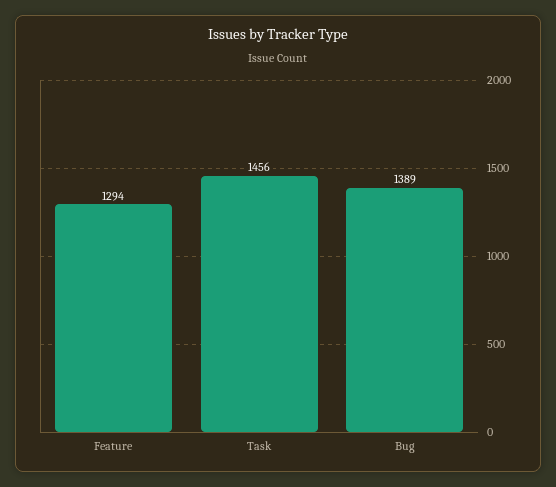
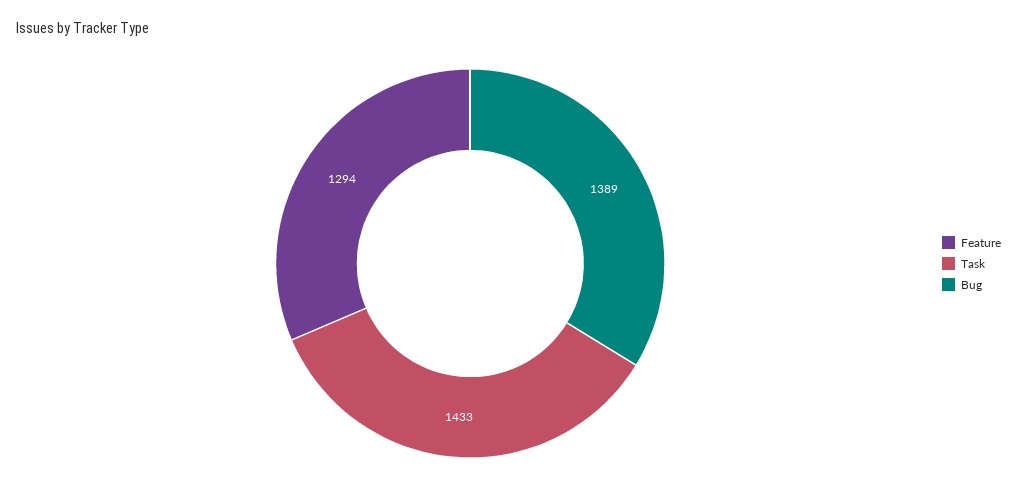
Task: 1456 -> 1433

